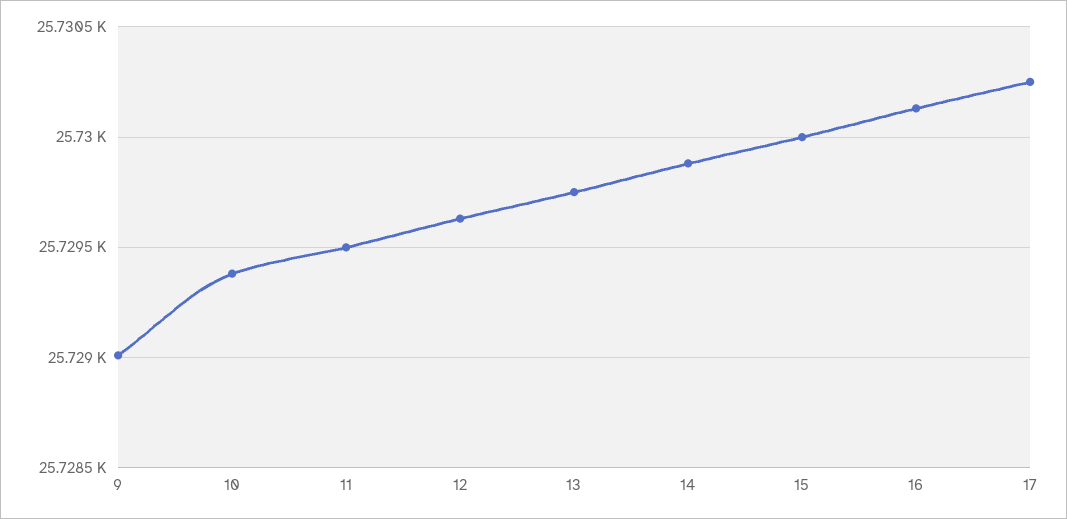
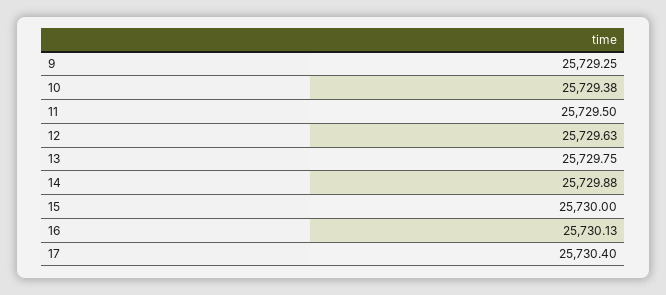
9: 25729 -> 25729.25
17: 25730.25 -> 25730.4

